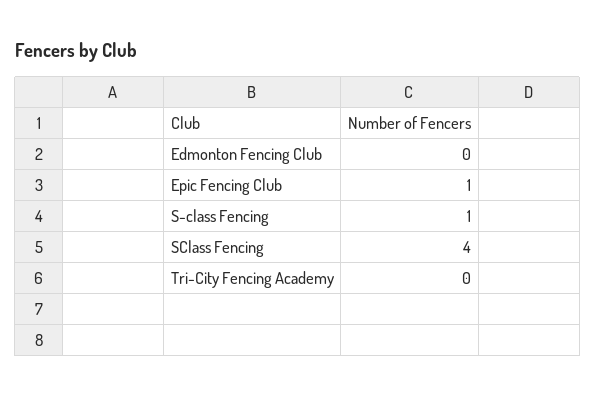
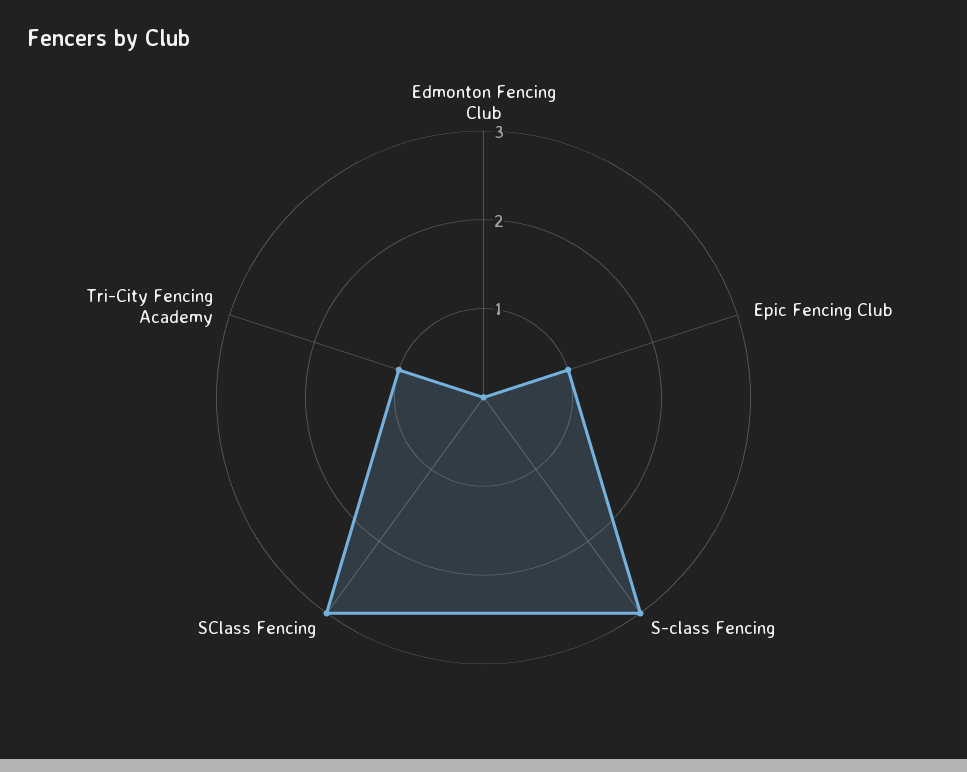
S-class Fencing: 1 -> 3
SClass Fencing: 4 -> 3
Tri-City Fencing Academy: 0 -> 1

